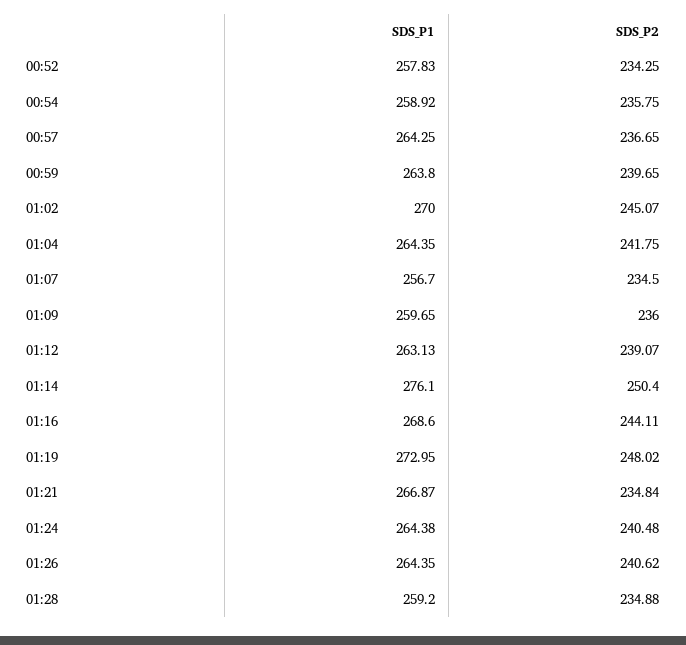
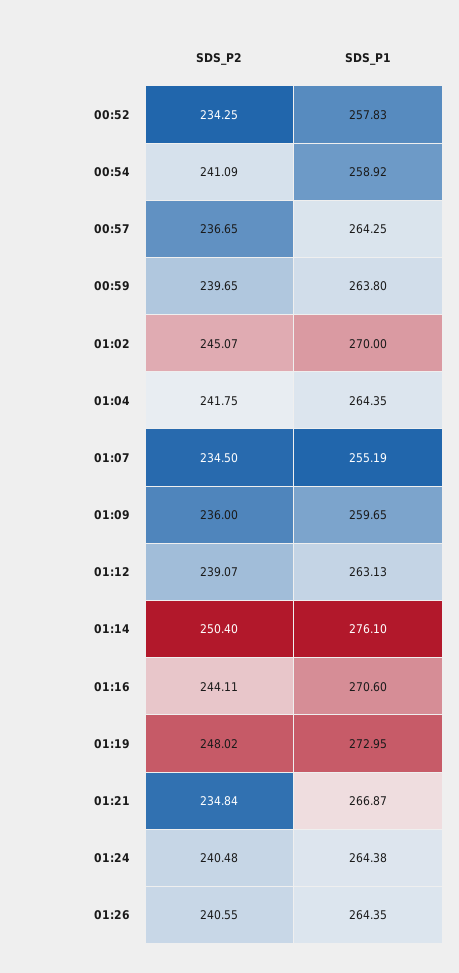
SDS_P2, 00:54: 235.75 -> 241.09
SDS_P1, 01:07: 256.7 -> 255.19
SDS_P1, 01:16: 268.6 -> 270.6
SDS_P2, 01:26: 240.62 -> 240.55
SDS_P1, 01:28: 259.2 -> none
SDS_P2, 01:28: 234.88 -> none

